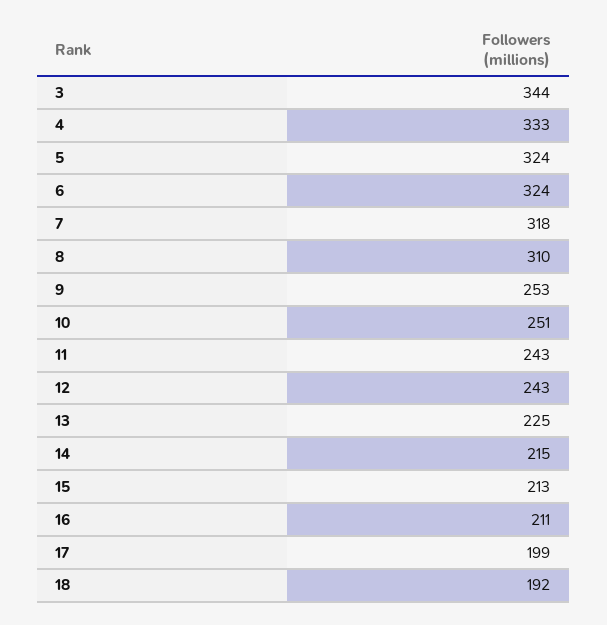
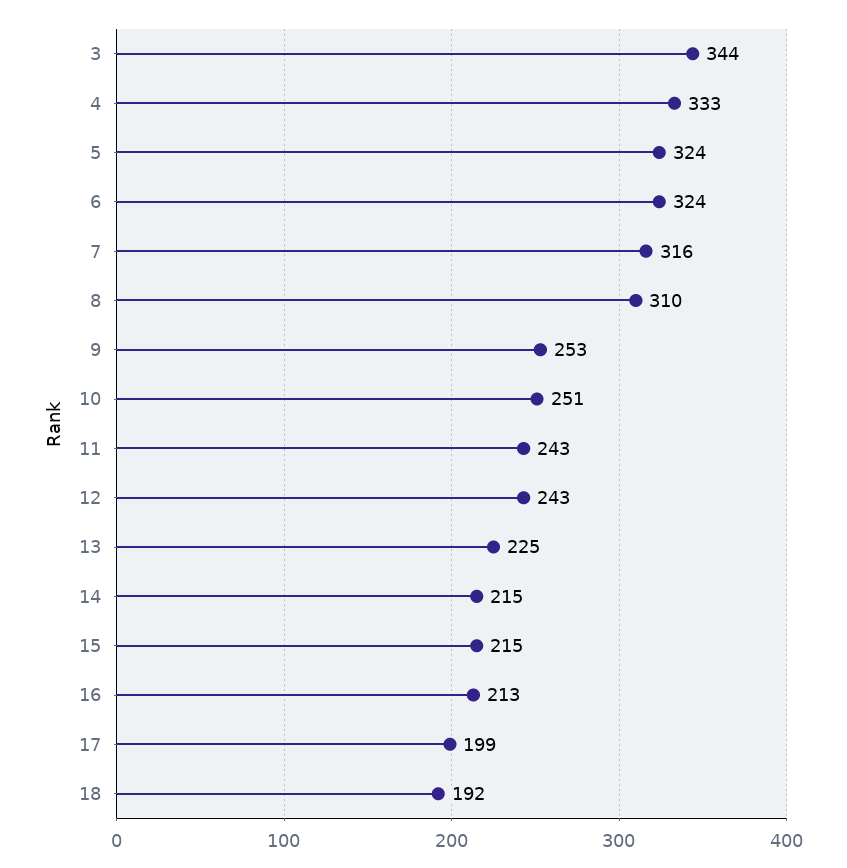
7: 318 -> 316
15: 213 -> 215
16: 211 -> 213

